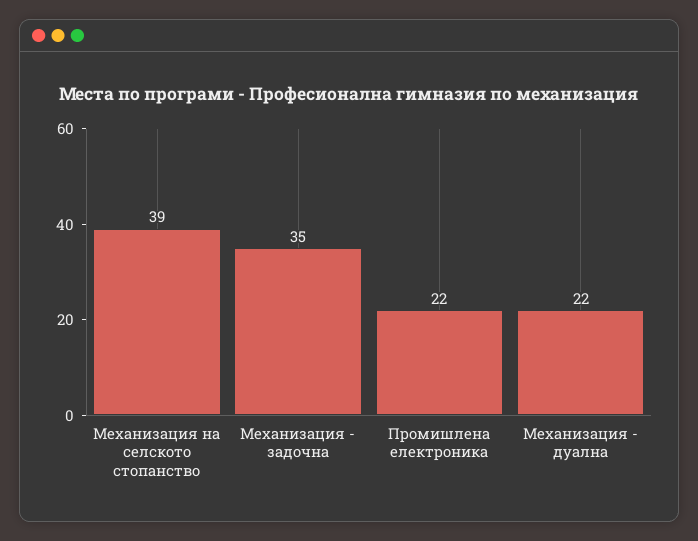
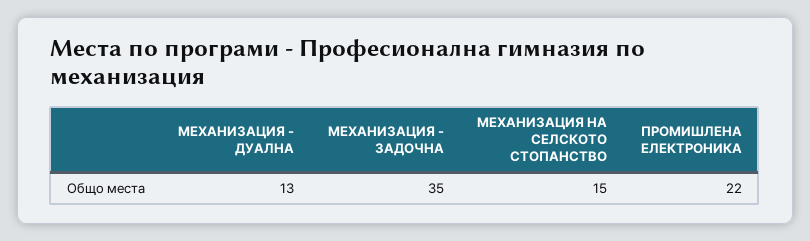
Механизация на селското стопанство: 39 -> 15
Механизация - дуална: 22 -> 13

